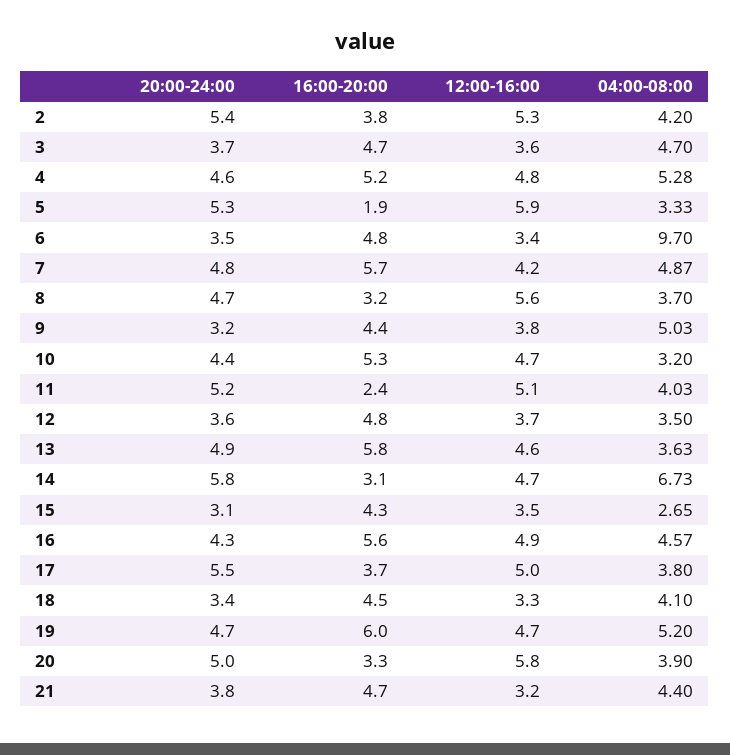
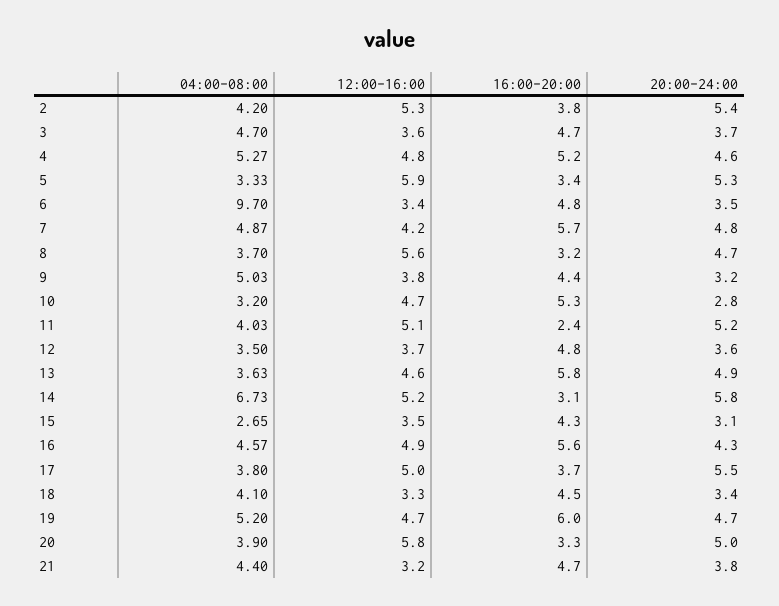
04:00-08:00, 4: 5.28 -> 5.27
16:00-20:00, 5: 1.9 -> 3.4
20:00-24:00, 10: 4.4 -> 2.8
12:00-16:00, 14: 4.7 -> 5.2

